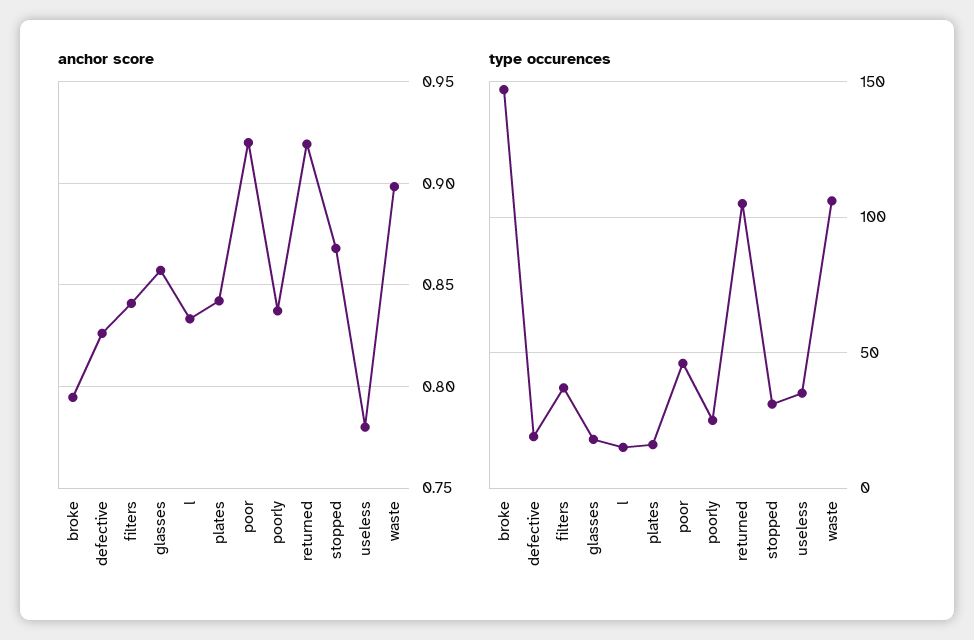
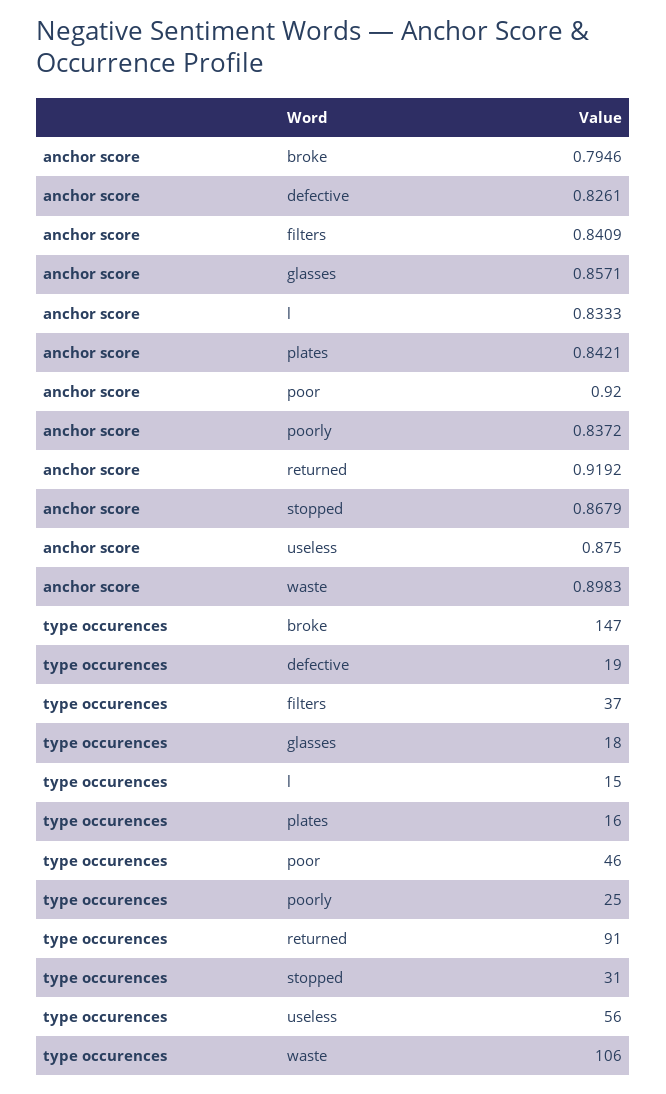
anchor score, useless: 0.78 -> 0.875
type occurences, returned: 105 -> 91
type occurences, useless: 35 -> 56

